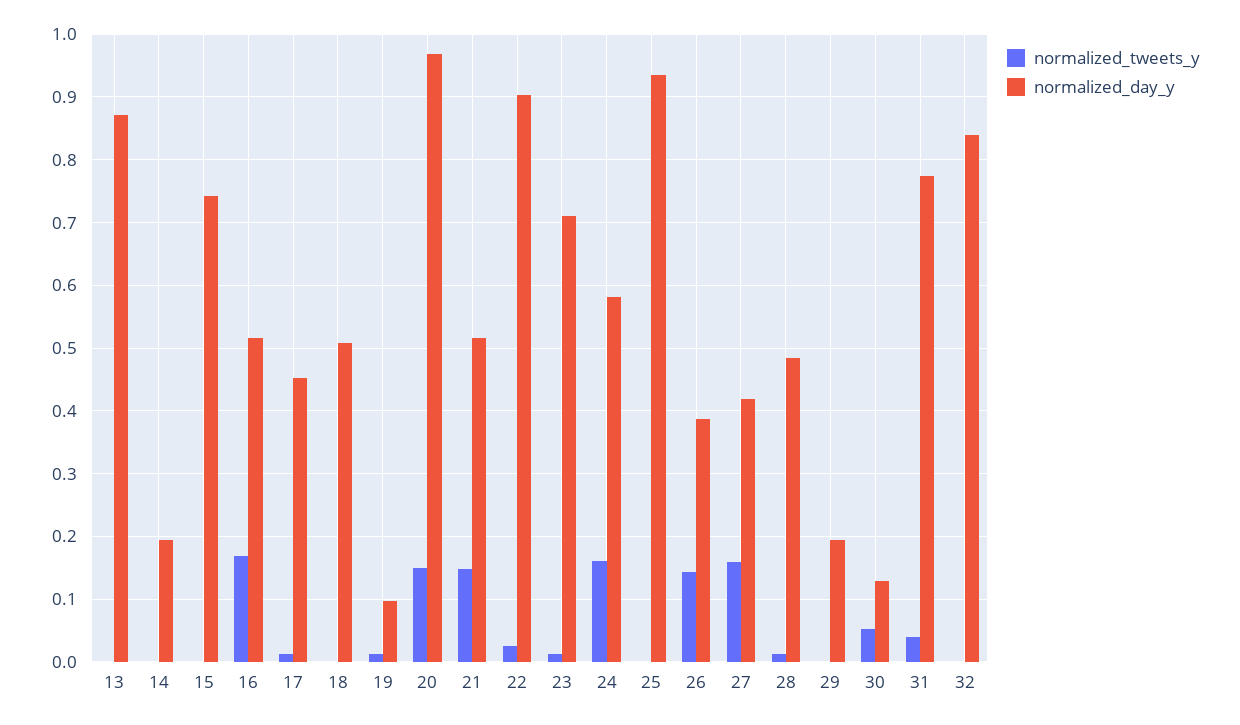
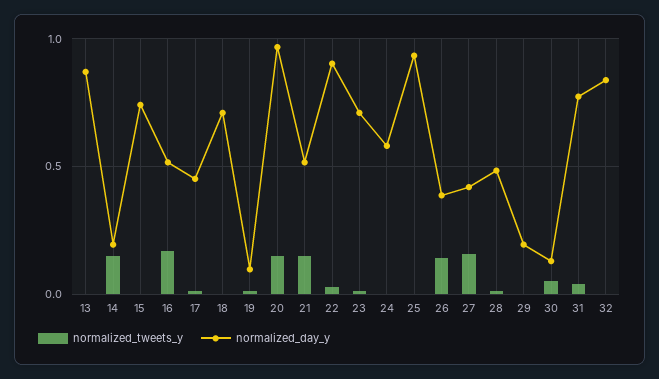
normalized_tweets_y, 14: 0 -> 0.15
normalized_day_y, 18: 0.51 -> 0.7
normalized_tweets_y, 24: 0.16 -> 0

